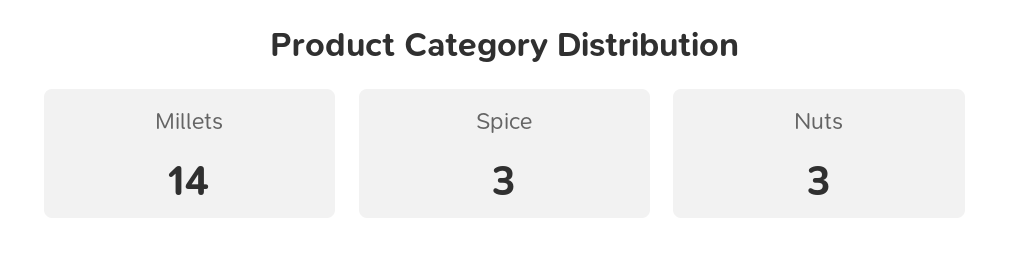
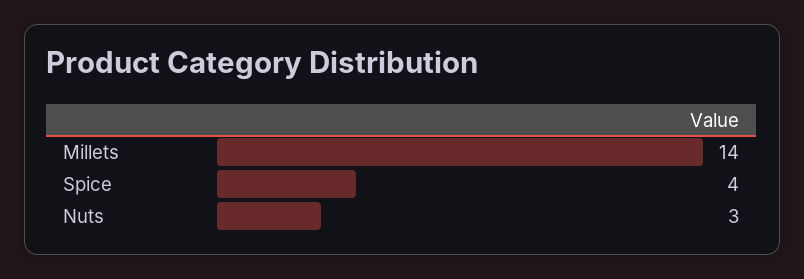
Spice: 3 -> 4

